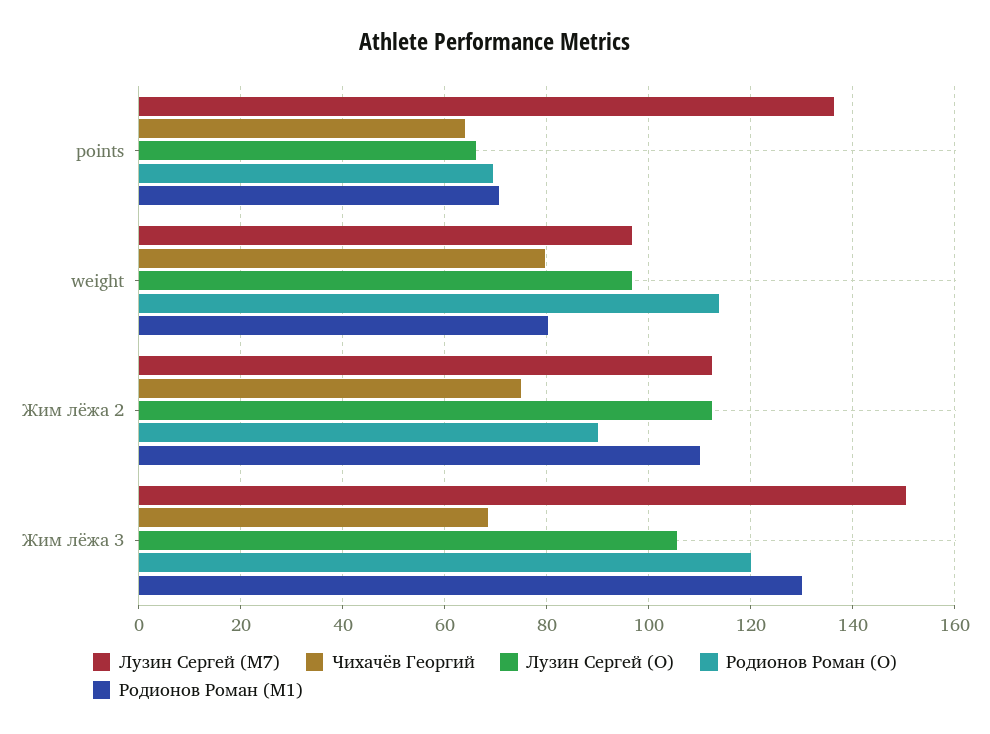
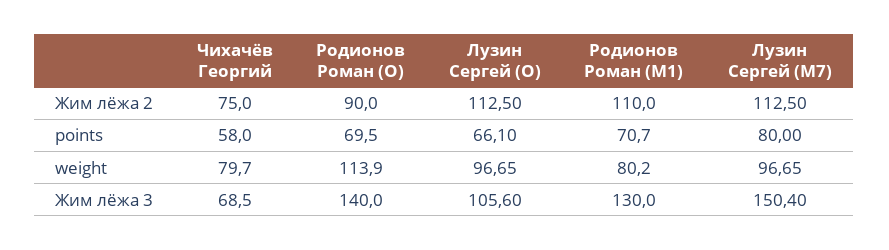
Лузин Сергей (M7), points: 136 -> 80
Чихачёв Георгий, points: 64 -> 58
Родионов Роман (O), Жим лёжа 3: 120 -> 140

